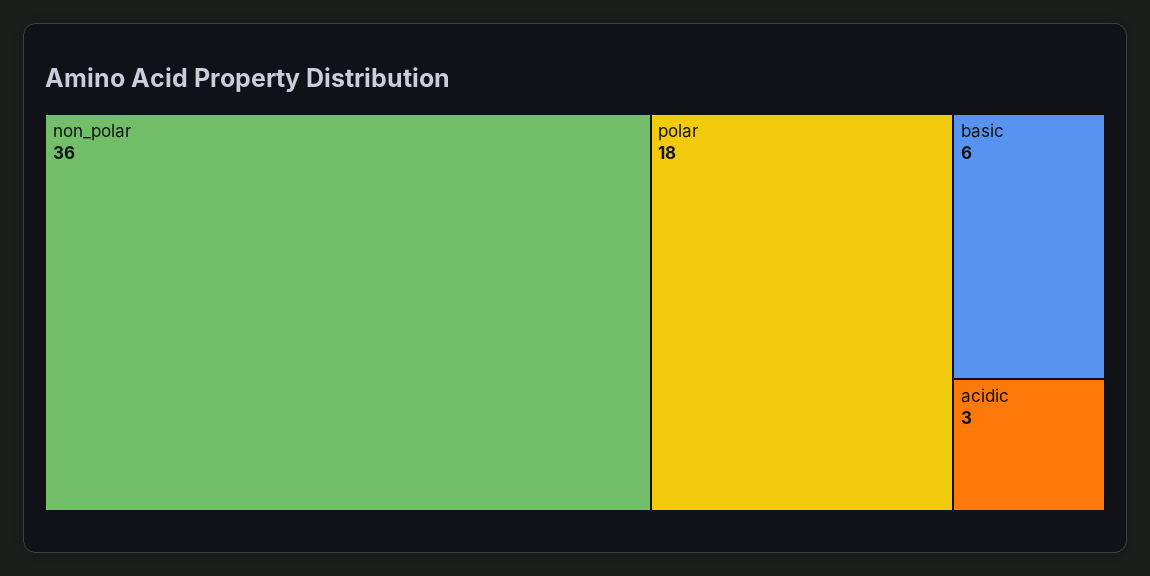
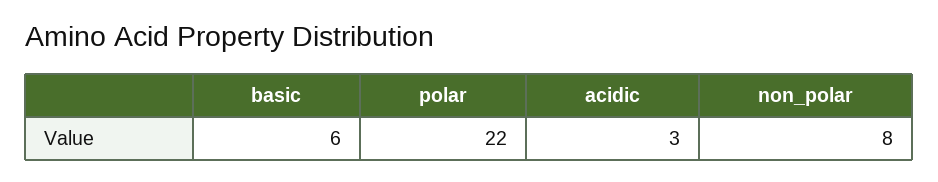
non_polar: 36 -> 8
polar: 18 -> 22

